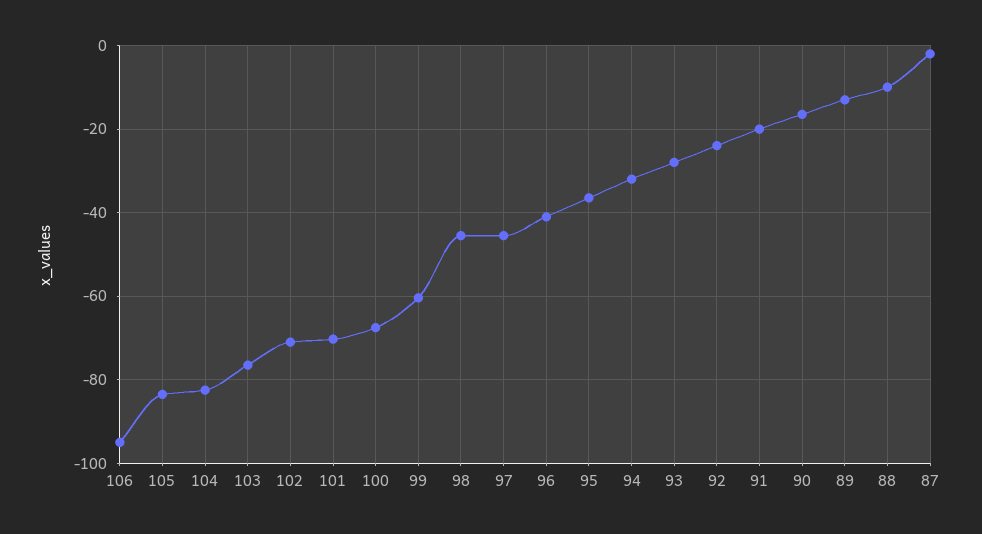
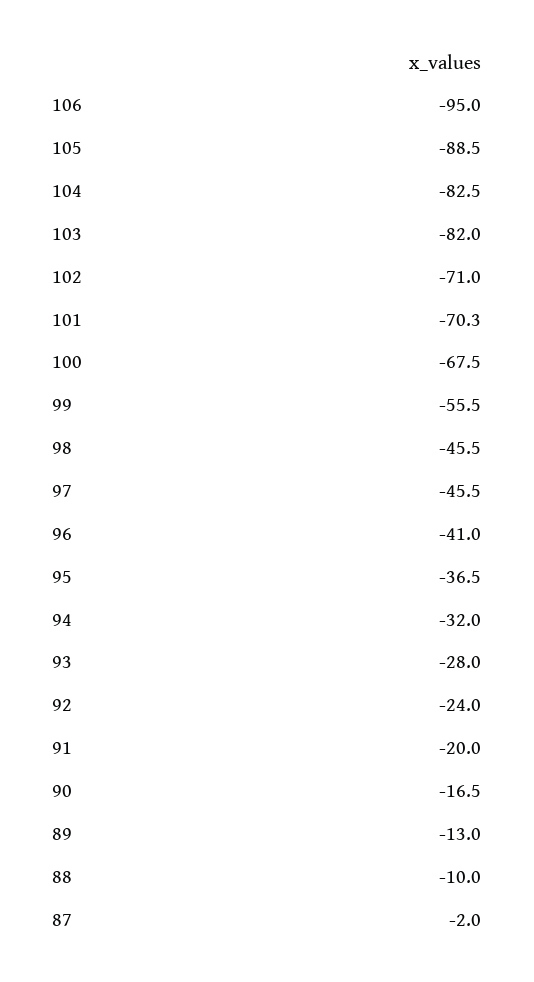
105: -84 -> -88.5
103: -76 -> -82
99: -60 -> -55.5

